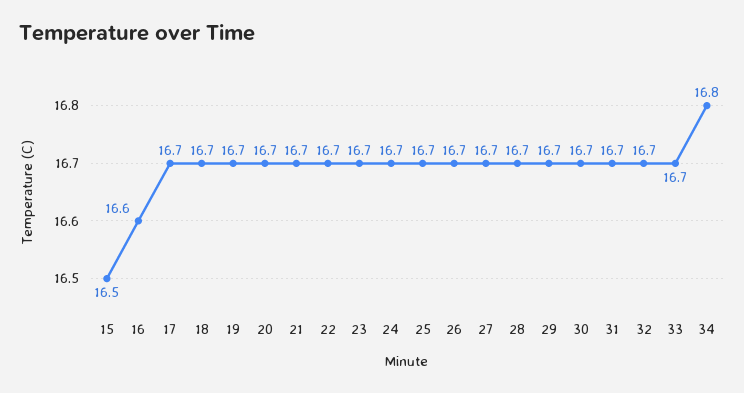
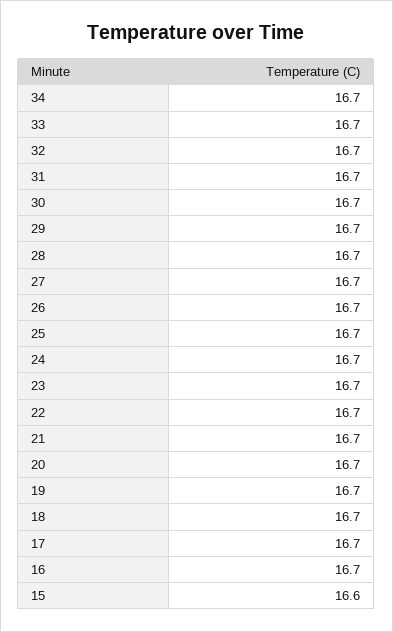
15: 16.5 -> 16.6
16: 16.6 -> 16.7
34: 16.8 -> 16.7

